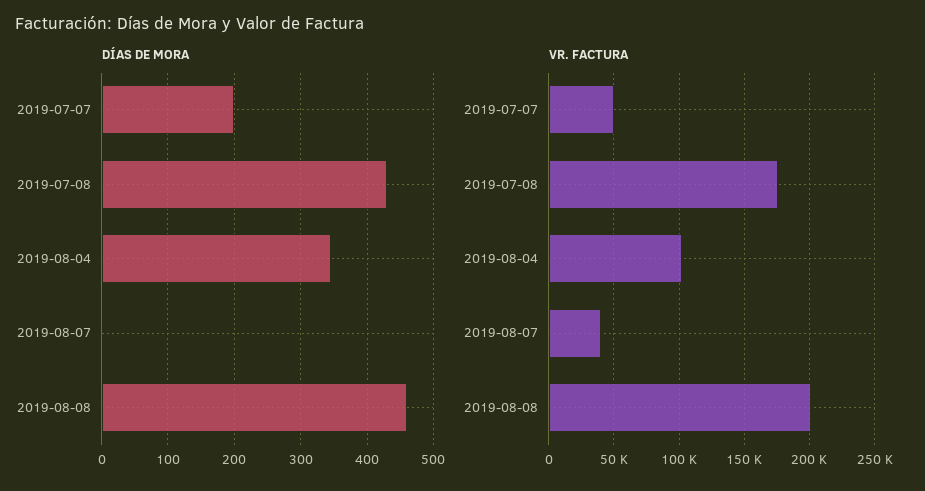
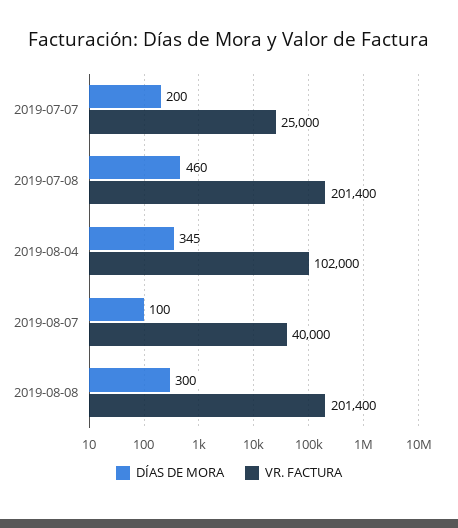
DÍAS DE MORA, 2019-07-08: 430 -> 460
DÍAS DE MORA, 2019-08-07: 0 -> 100
DÍAS DE MORA, 2019-08-08: 460 -> 300
VR. FACTURA, 2019-07-07: 50000 -> 25000
VR. FACTURA, 2019-07-08: 175000 -> 201400

